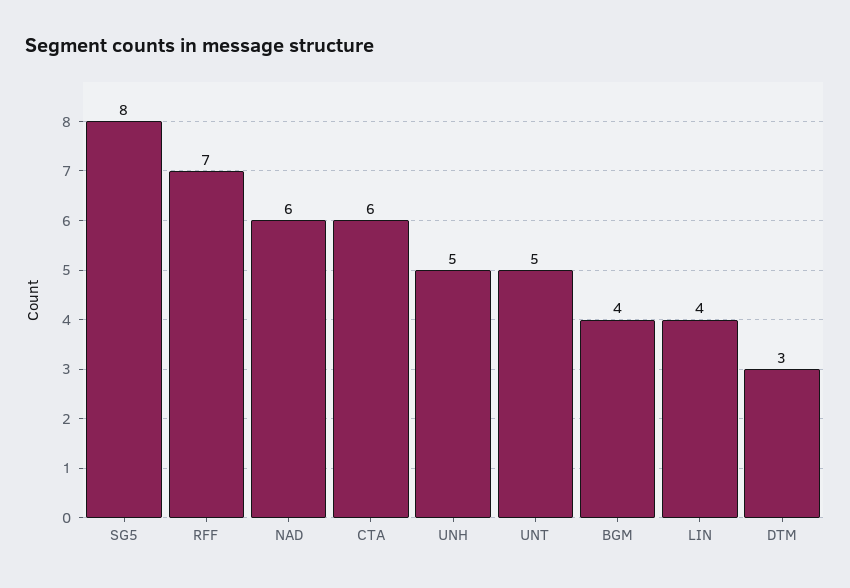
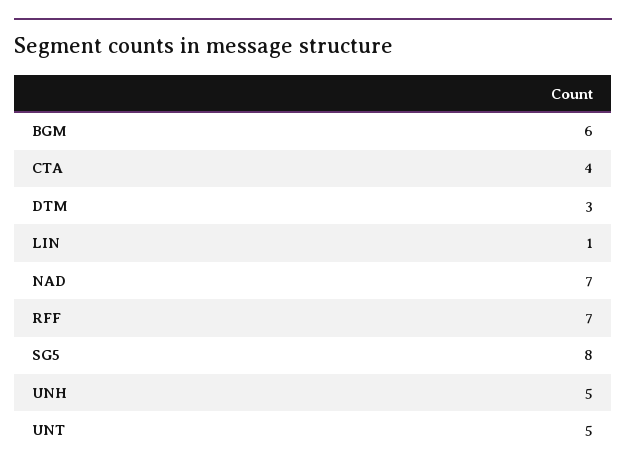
NAD: 6 -> 7
CTA: 6 -> 4
BGM: 4 -> 6
LIN: 4 -> 1

